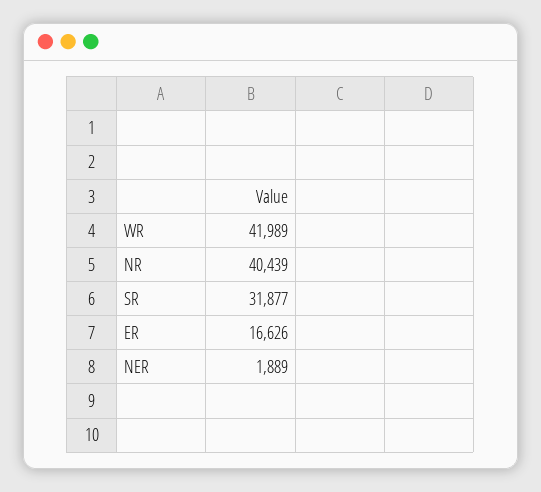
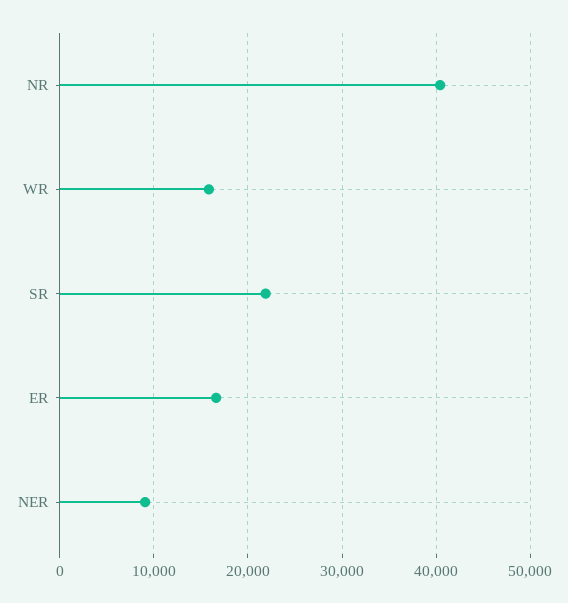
WR: 41989 -> 16000
SR: 31877 -> 22000
NER: 1889 -> 9000

